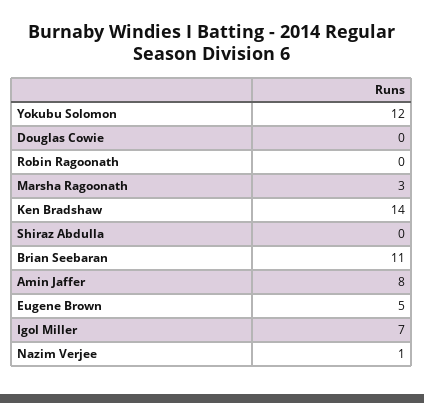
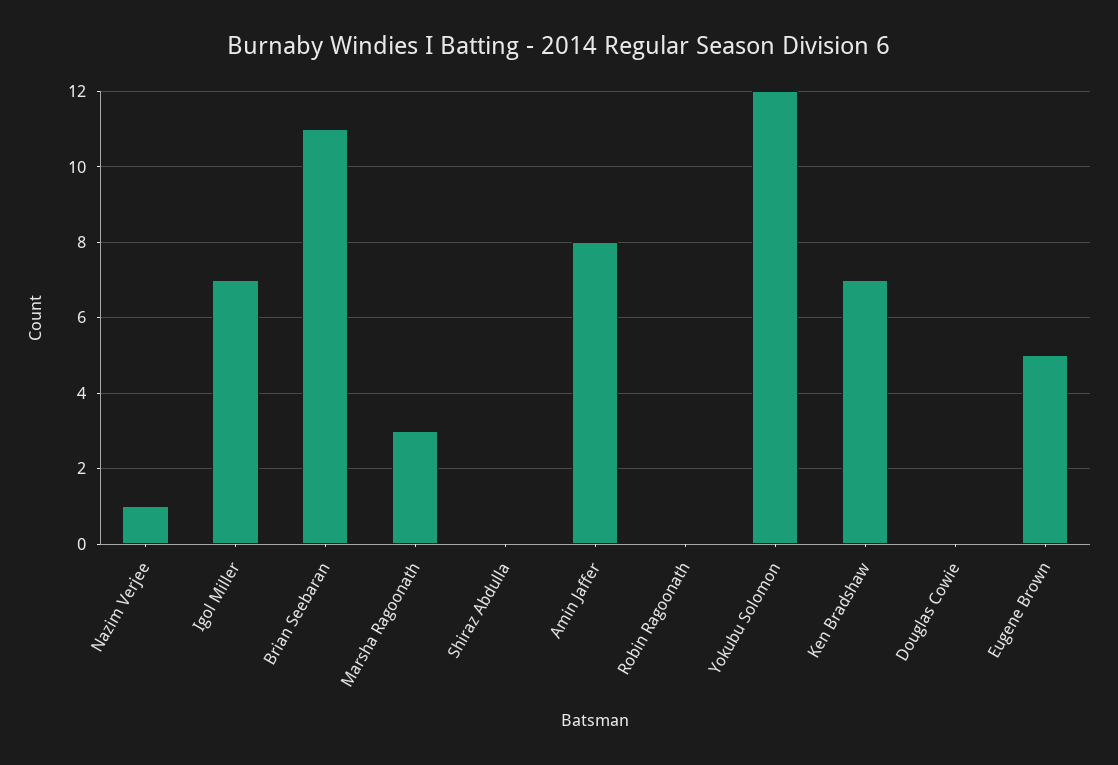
Ken Bradshaw: 14 -> 7

